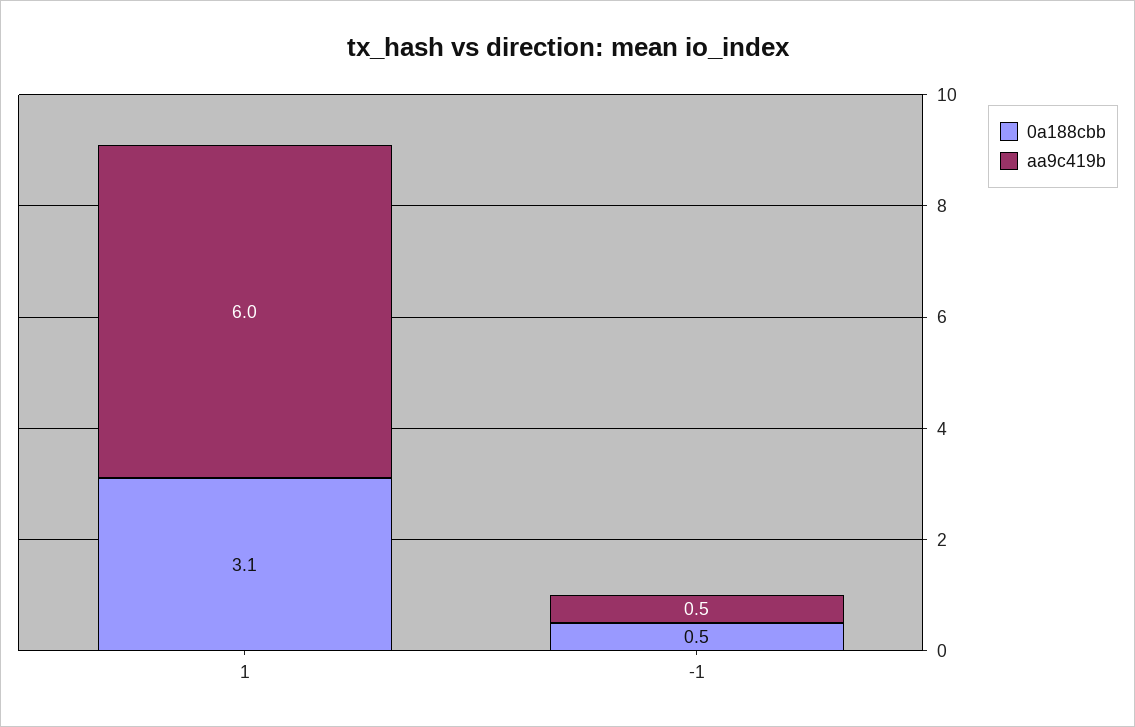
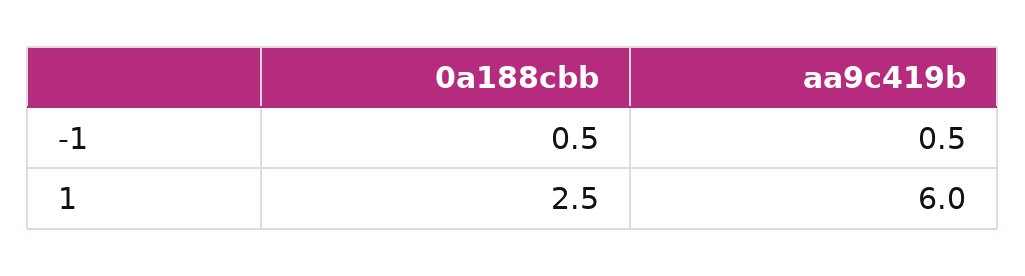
0a188cbb, 1: 3.1 -> 2.5

